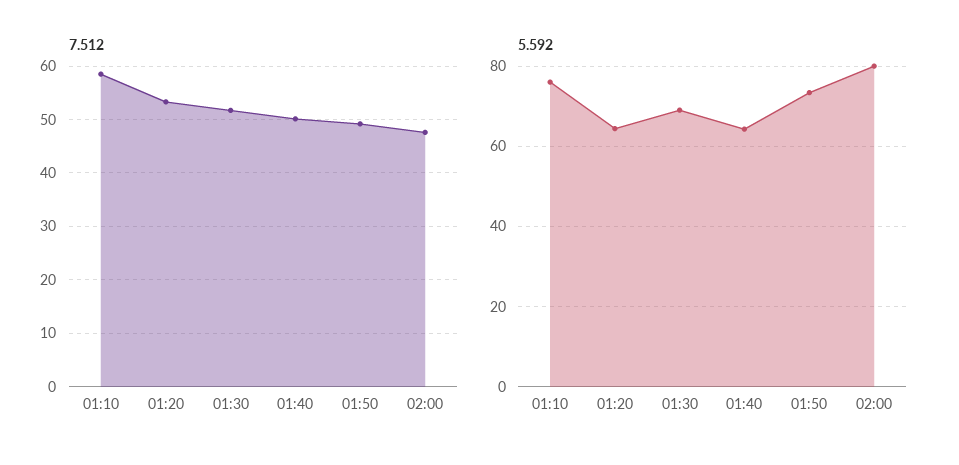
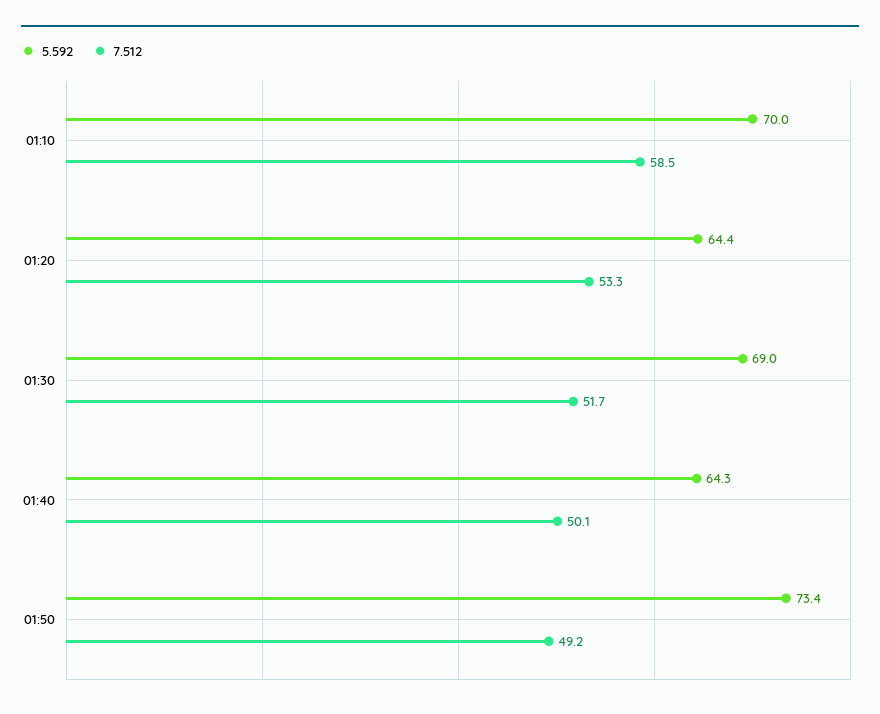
7.512, 02:00: 48 -> none
5.592, 01:10: 76 -> 70
5.592, 02:00: 80 -> none

